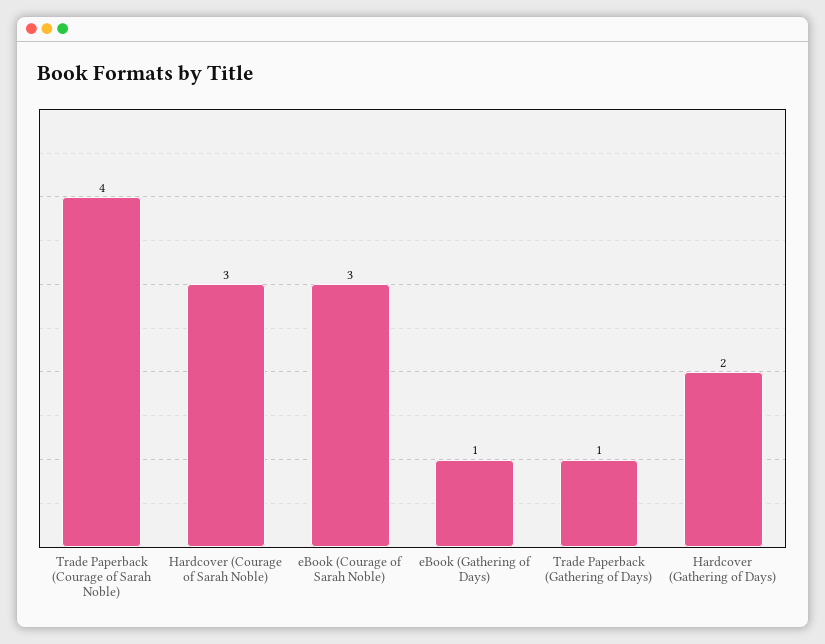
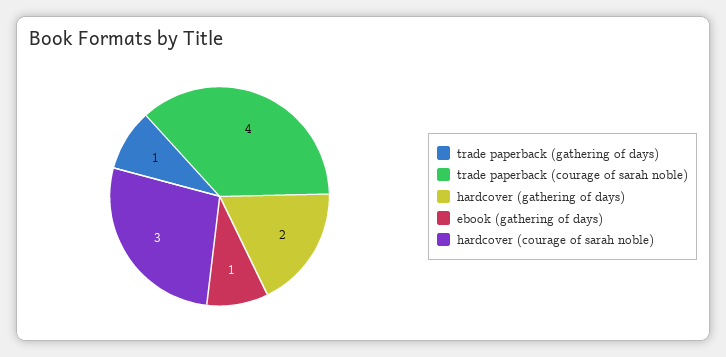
eBook (Courage of Sarah Noble): 3 -> none

